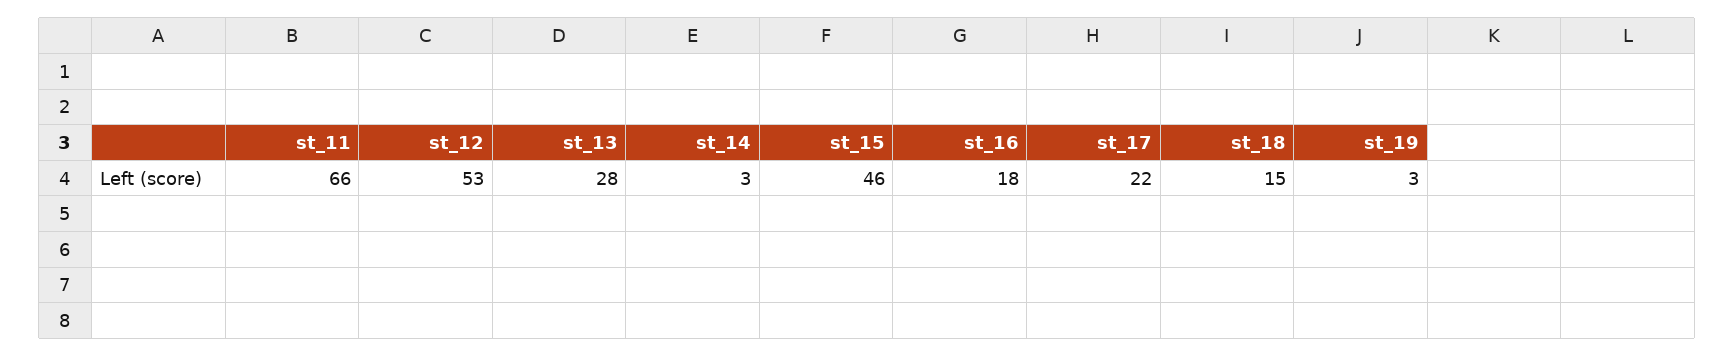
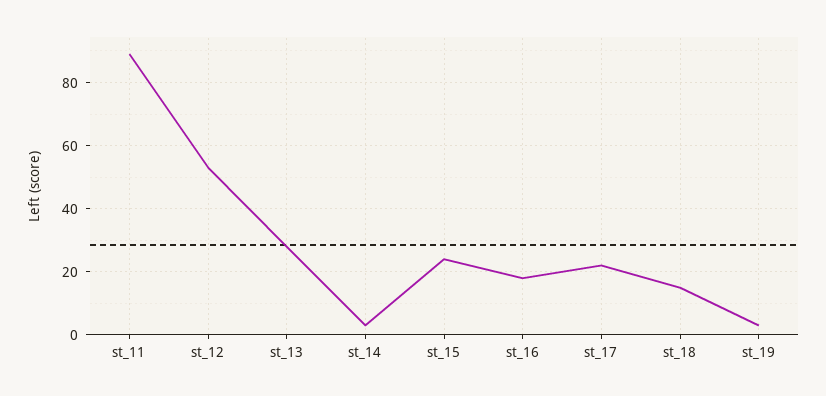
st_11: 66 -> 90
st_15: 46 -> 25

